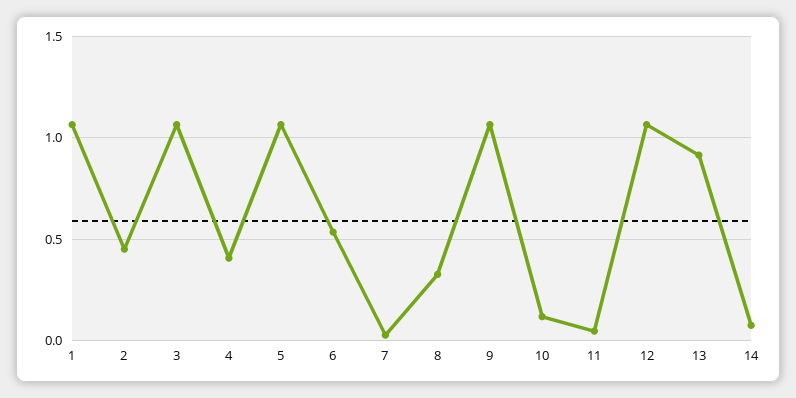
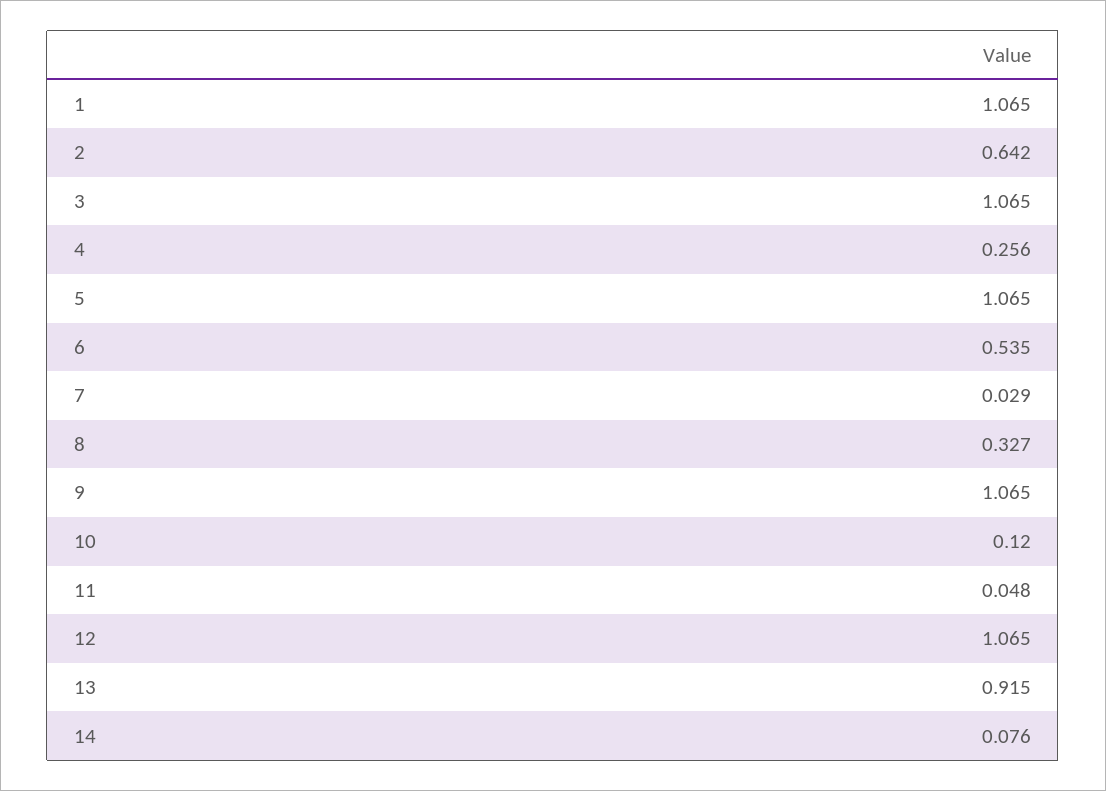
2: 0.45 -> 0.642
4: 0.4 -> 0.256

